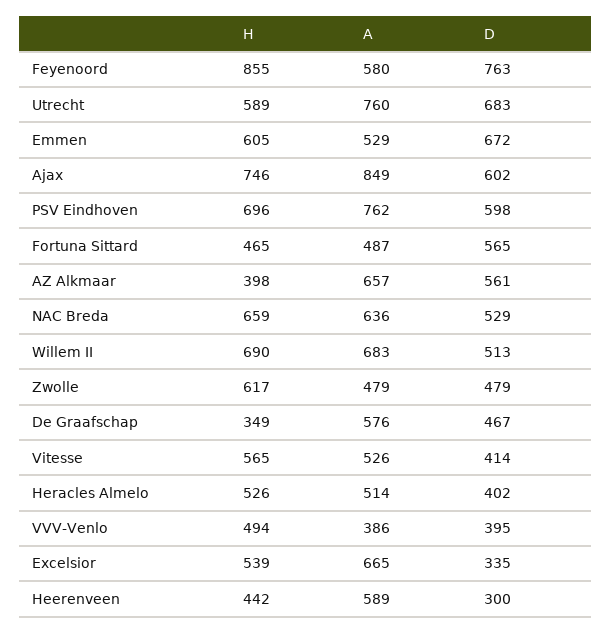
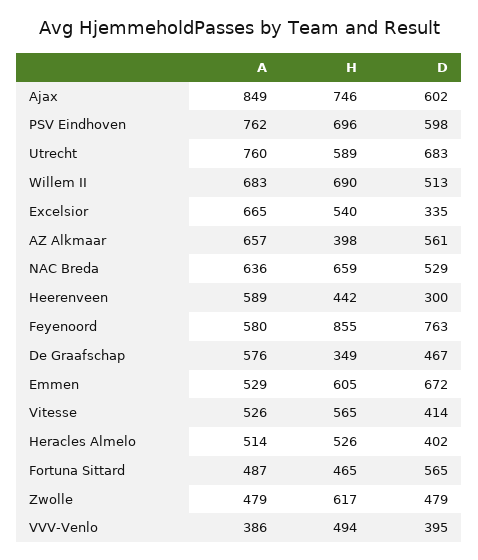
H, Excelsior: 539 -> 540

